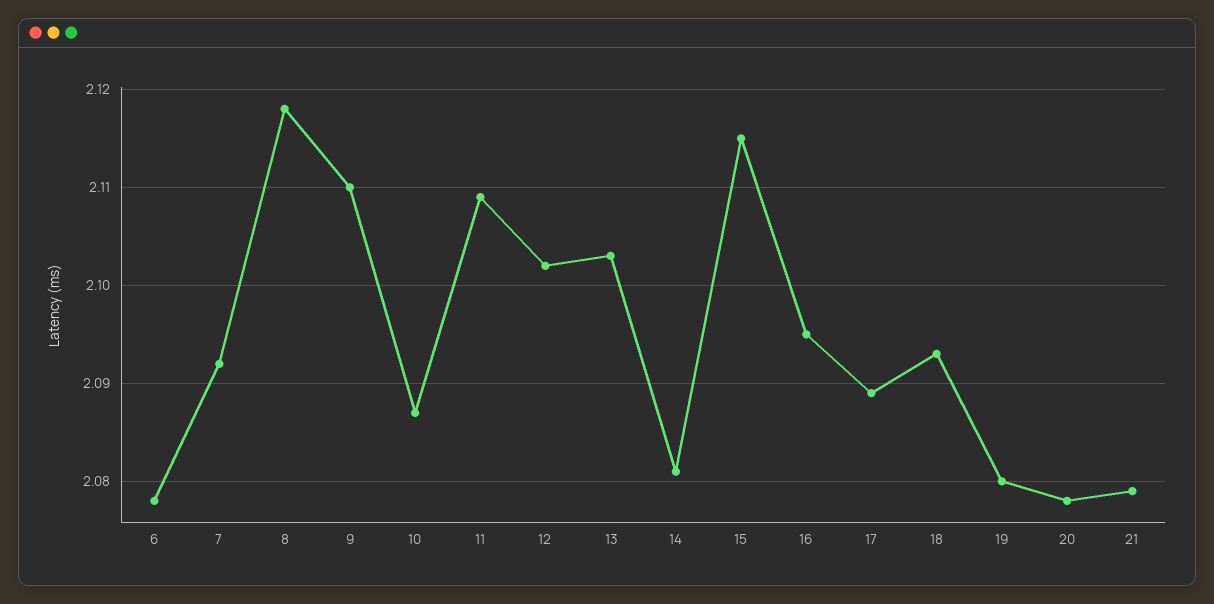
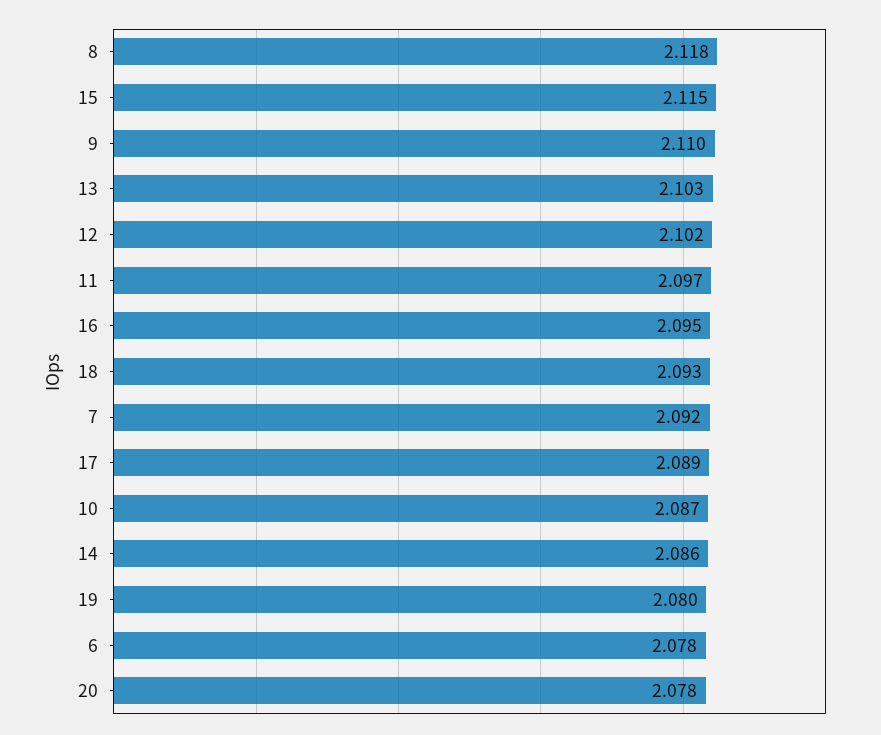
11: 2.109 -> 2.097
14: 2.081 -> 2.086
21: 2.079 -> none

